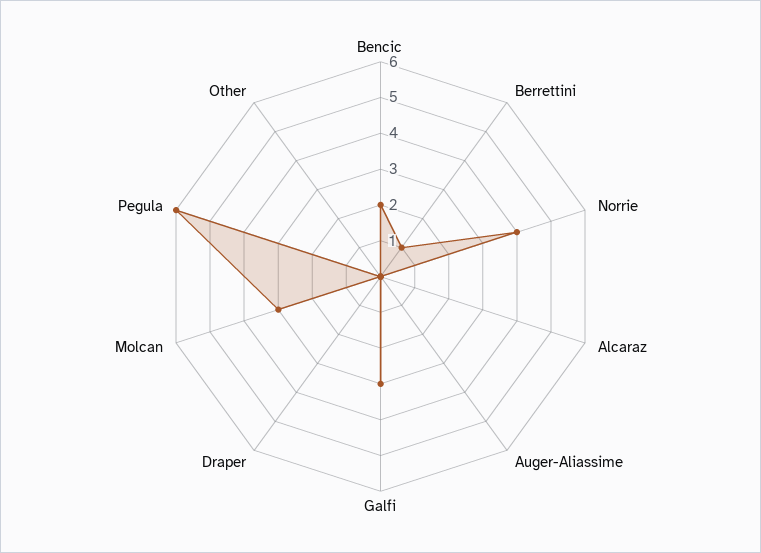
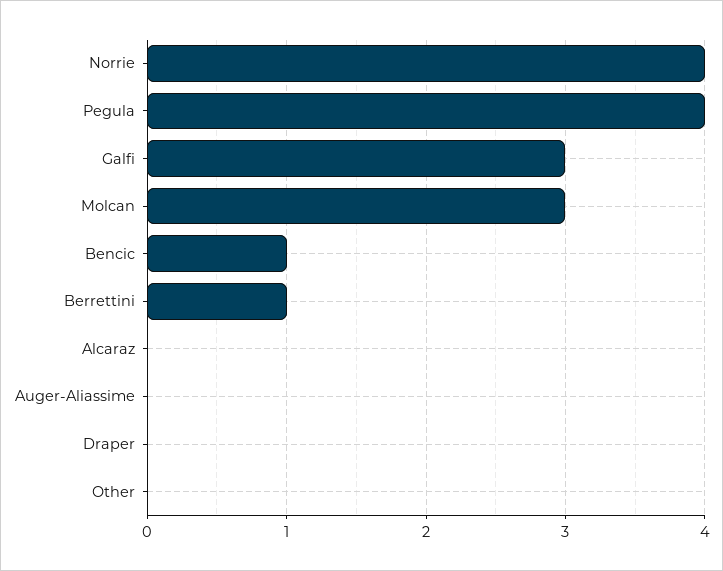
Bencic: 2 -> 1
Pegula: 6 -> 4

